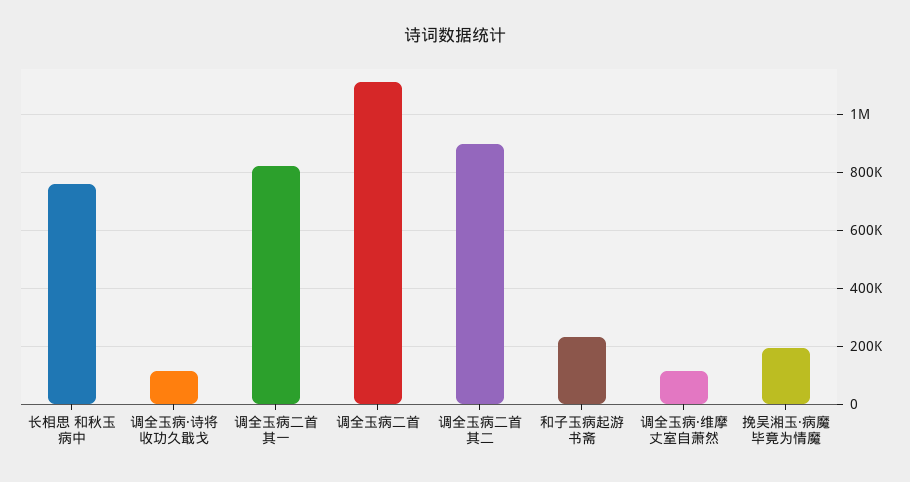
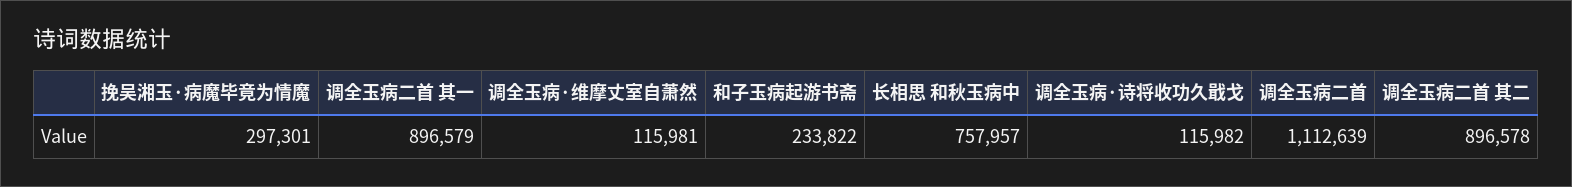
调全玉病二首 其一: 825000 -> 896579
挽吴湘玉·病魔毕竟为情魔: 200000 -> 297301

